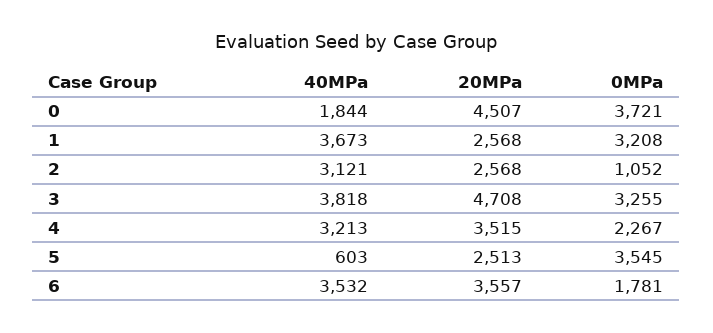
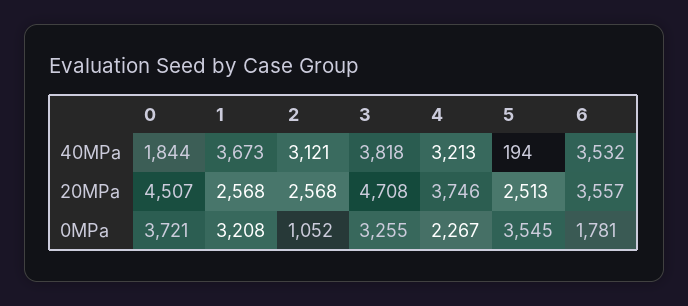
20MPa, 4: 3515 -> 3746
40MPa, 5: 603 -> 194

